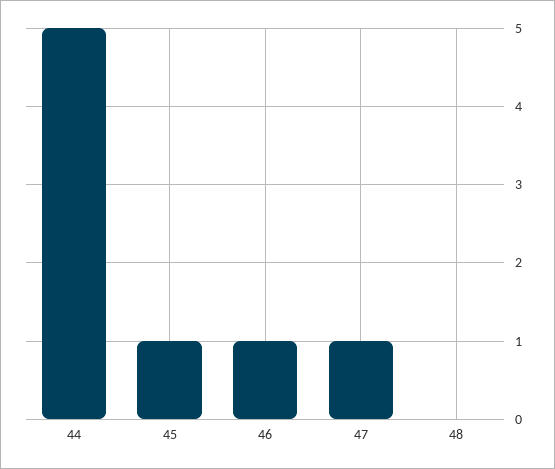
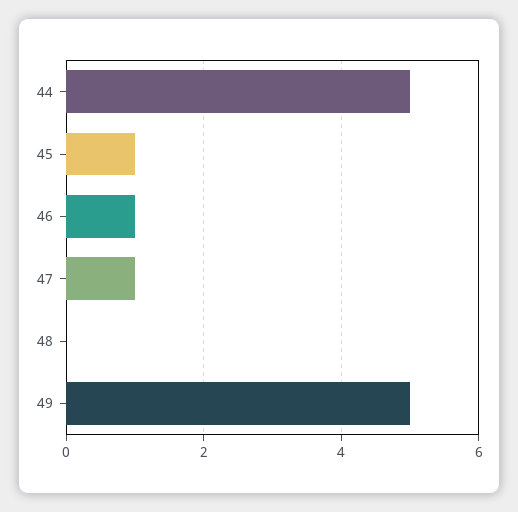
49: none -> 5

